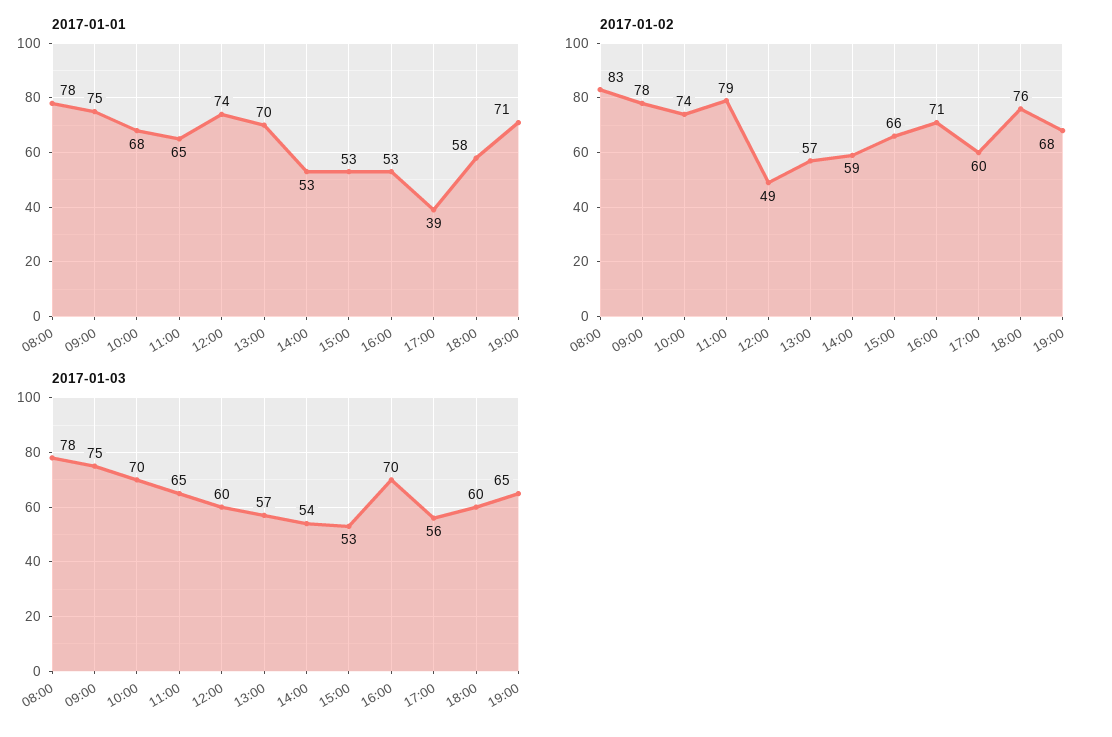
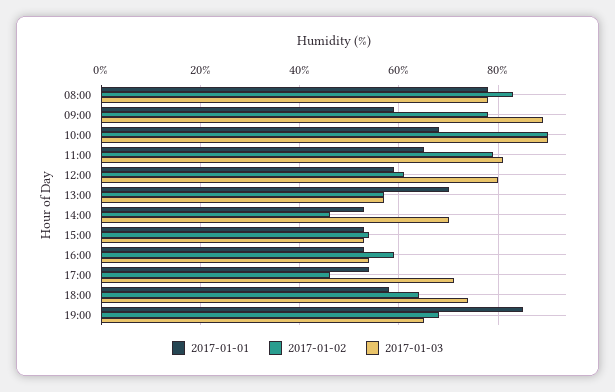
2017-01-01, 09:00: 75 -> 60
2017-01-01, 12:00: 74 -> 60
2017-01-01, 17:00: 39 -> 55
2017-01-01, 19:00: 71 -> 85
2017-01-02, 10:00: 74 -> 90
2017-01-02, 12:00: 49 -> 60
2017-01-02, 14:00: 59 -> 45
2017-01-02, 15:00: 66 -> 55
2017-01-02, 16:00: 71 -> 60
2017-01-02, 17:00: 60 -> 45
2017-01-02, 18:00: 76 -> 65
2017-01-03, 09:00: 75 -> 90
2017-01-03, 10:00: 70 -> 90
2017-01-03, 11:00: 65 -> 80
2017-01-03, 12:00: 60 -> 80
2017-01-03, 14:00: 54 -> 70
2017-01-03, 16:00: 70 -> 55
2017-01-03, 17:00: 56 -> 70
2017-01-03, 18:00: 60 -> 75

